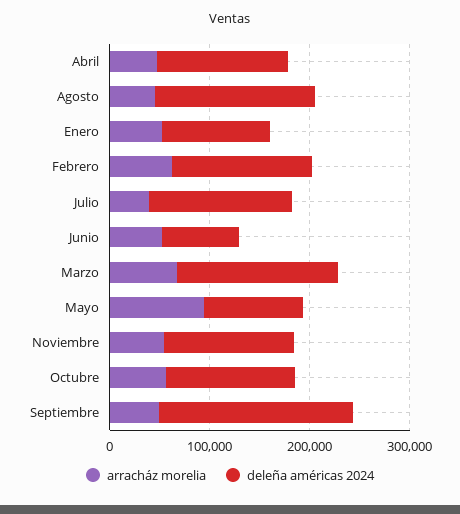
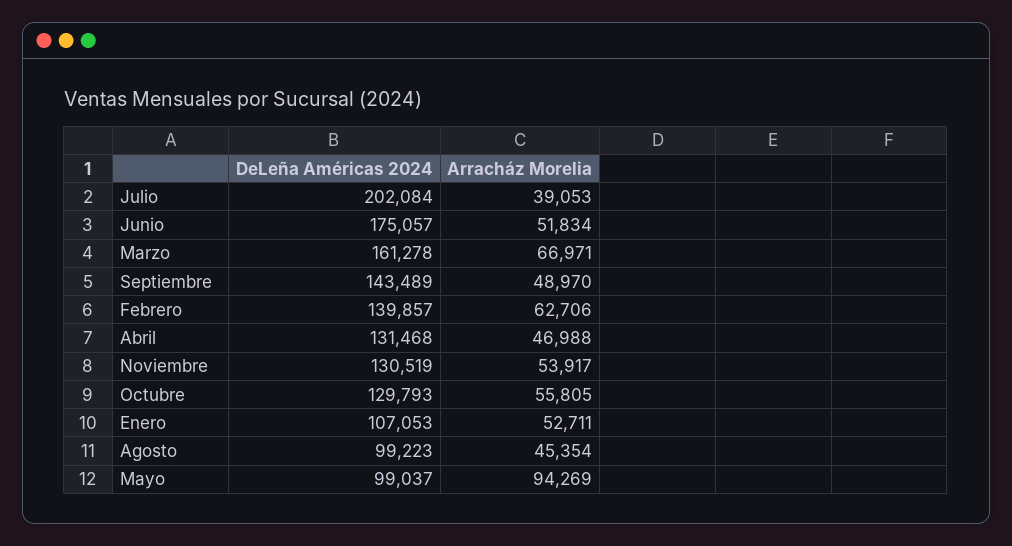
deleña américas 2024, Agosto: 160000 -> 99223
deleña américas 2024, Julio: 140000 -> 202084
deleña américas 2024, Junio: 80000 -> 175057
deleña américas 2024, Septiembre: 200000 -> 143489

